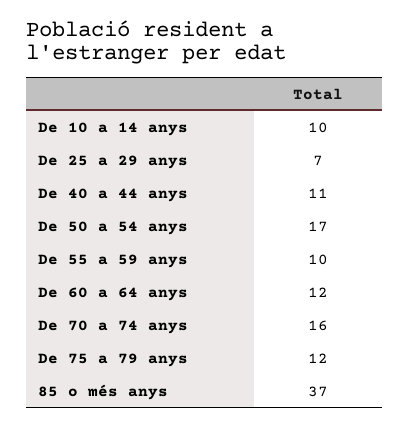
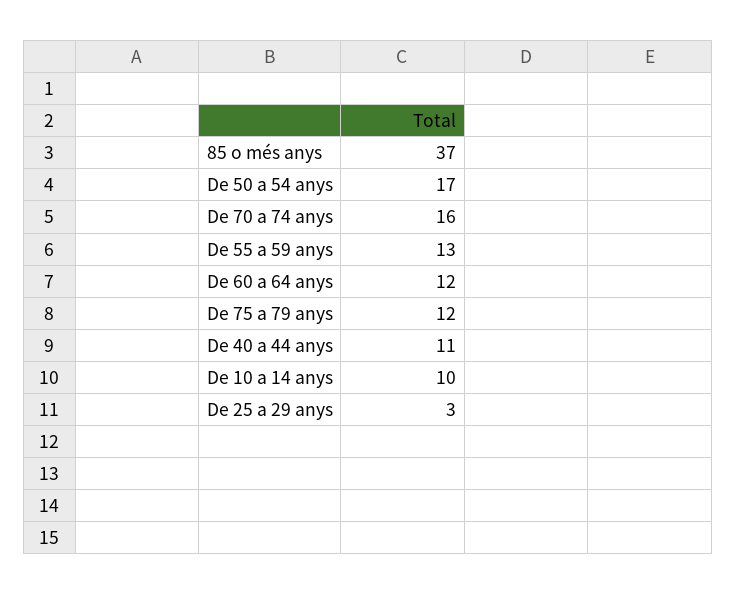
De 25 a 29 anys: 7 -> 3
De 55 a 59 anys: 10 -> 13

